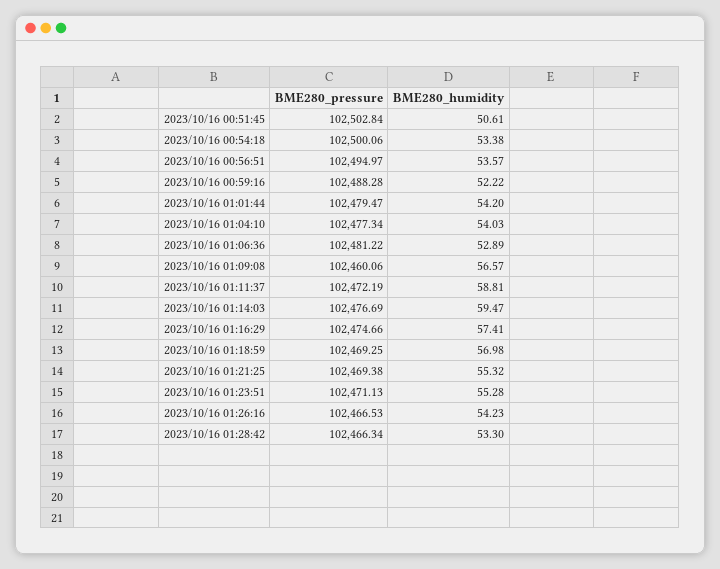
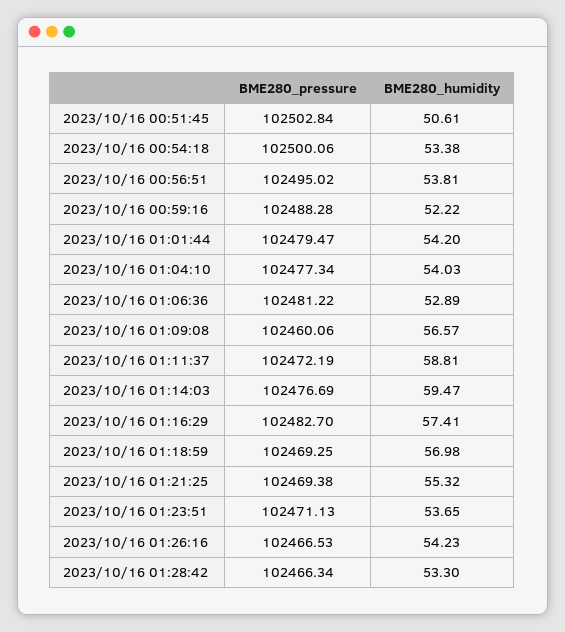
BME280_pressure, 2023/10/16 00:56:51: 102494.97 -> 102495.02
BME280_humidity, 2023/10/16 00:56:51: 53.57 -> 53.81
BME280_pressure, 2023/10/16 01:16:29: 102474.66 -> 102482.7
BME280_humidity, 2023/10/16 01:23:51: 55.28 -> 53.65

